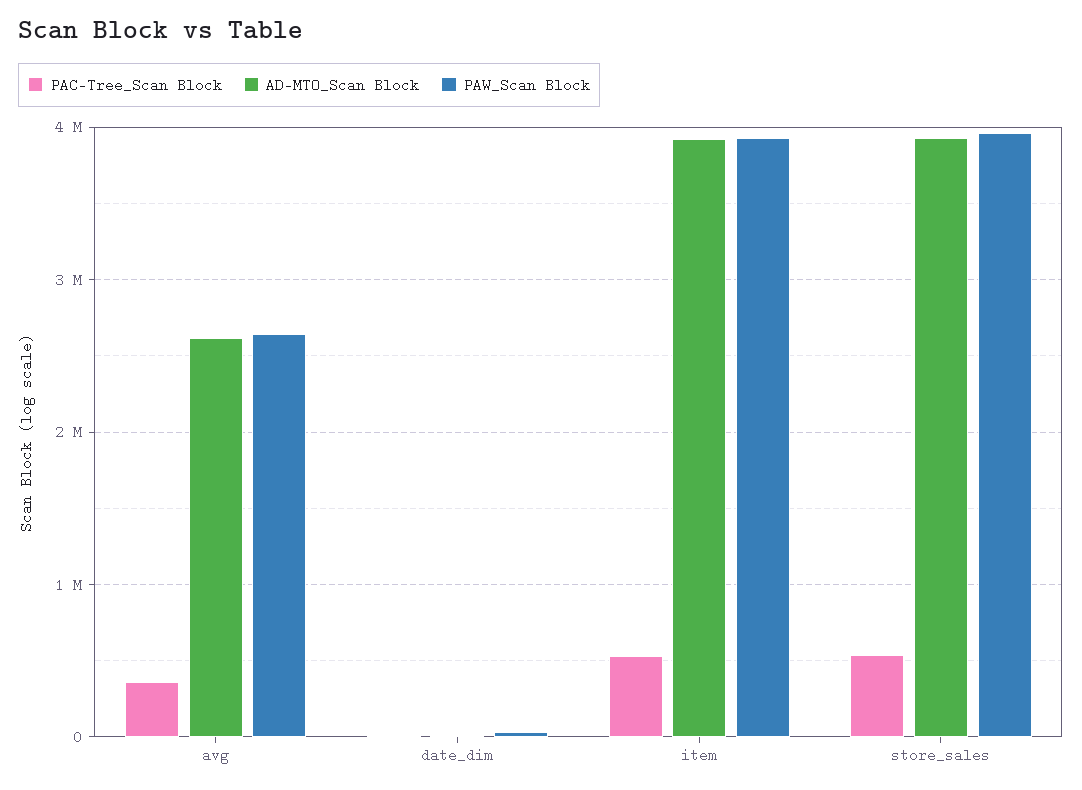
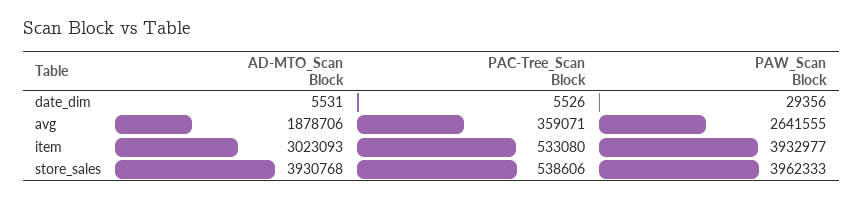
AD-MTO_Scan Block, avg: 2600000 -> 1878706
AD-MTO_Scan Block, item: 3900000 -> 3023093

